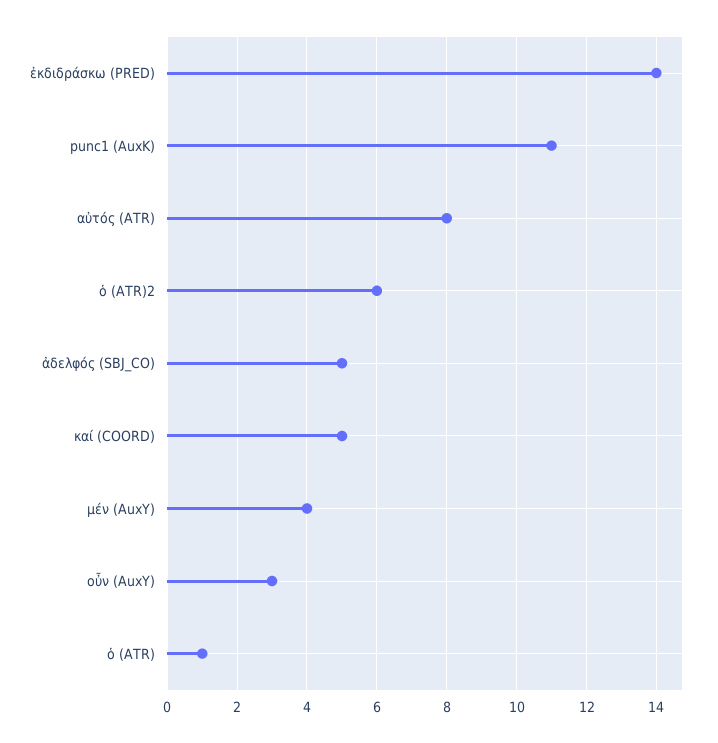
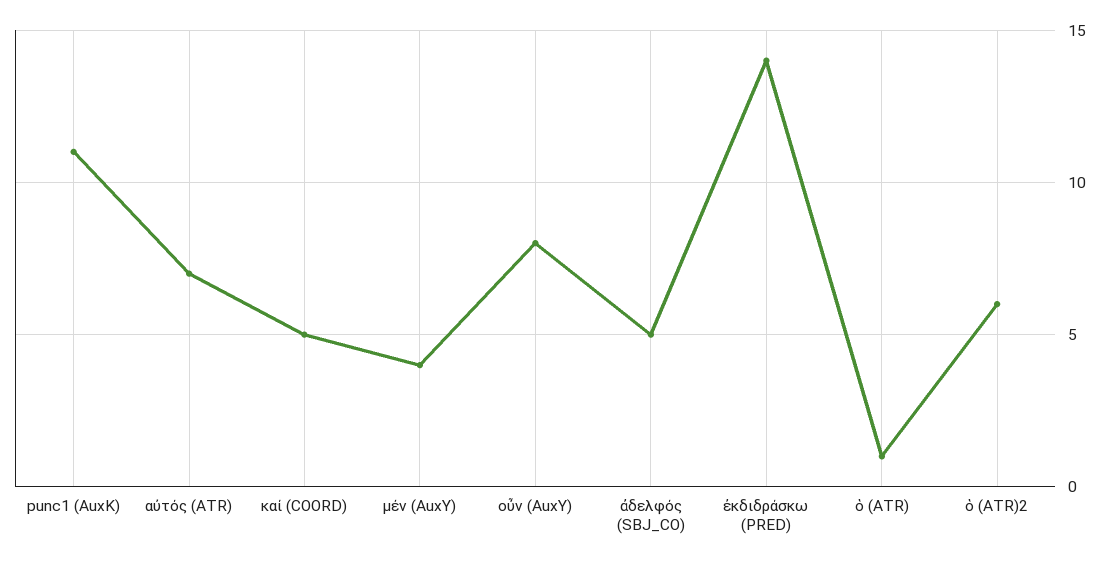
αὐτός (ATR): 8 -> 7
οὖν (AuxY): 3 -> 8

